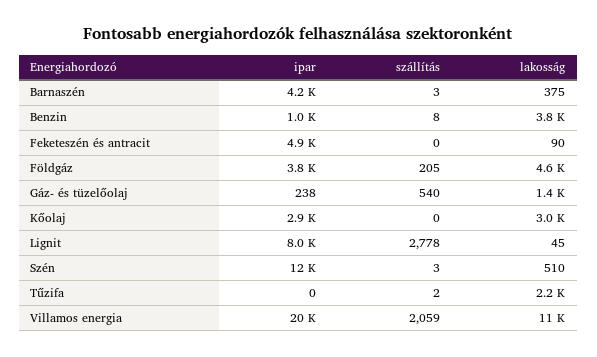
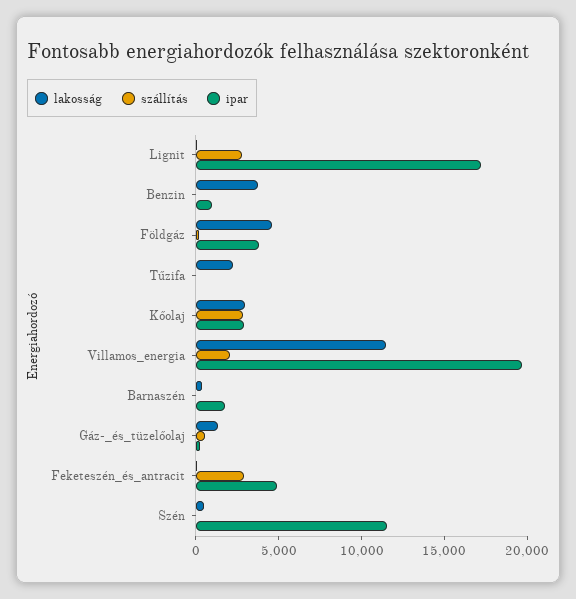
ipar, Barnaszén: 4200 -> 2000
szállítás, Feketeszén és antracit: 0 -> 3000
szállítás, Kőolaj: 0 -> 3000
ipar, Lignit: 8000 -> 17000

